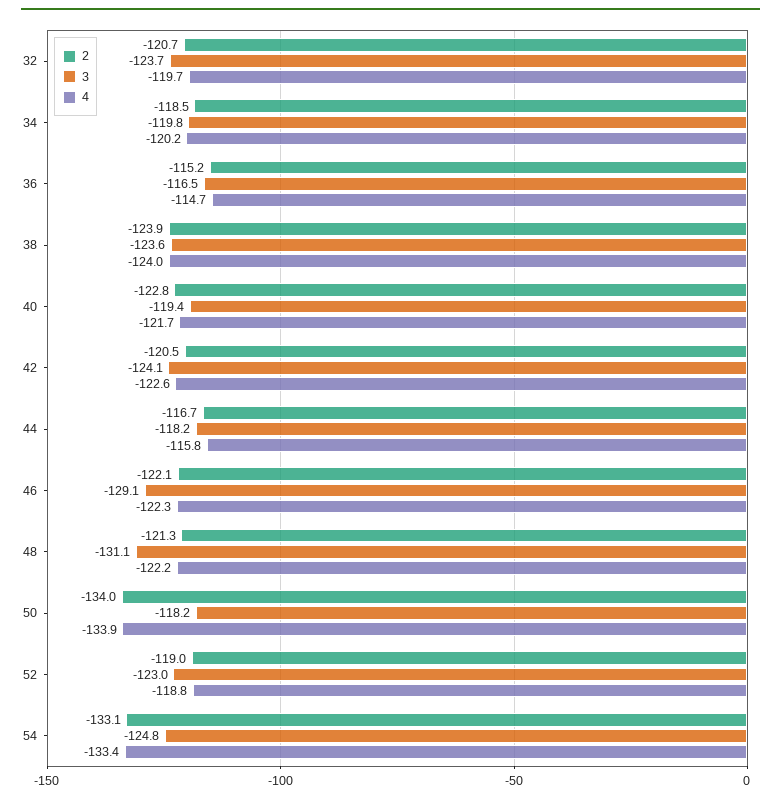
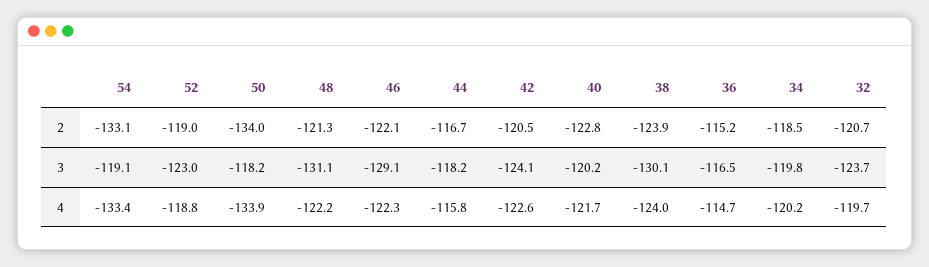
3, 38: -123.6 -> -130.1
3, 40: -119.4 -> -120.2
3, 54: -124.8 -> -119.1

